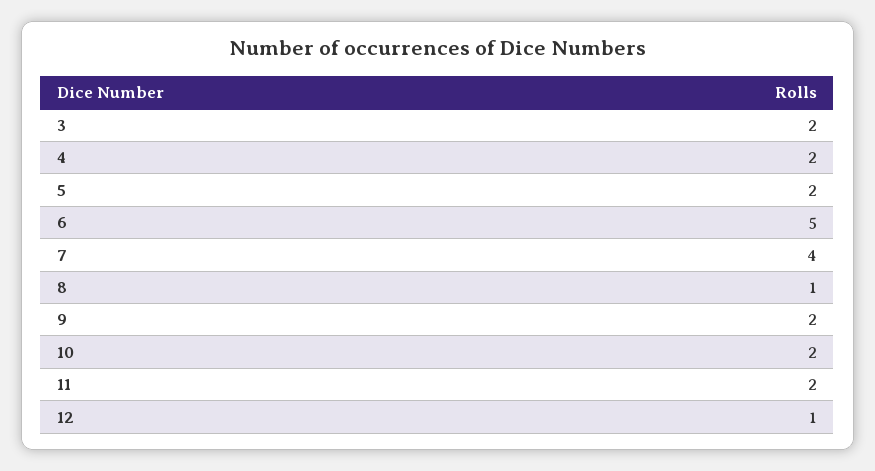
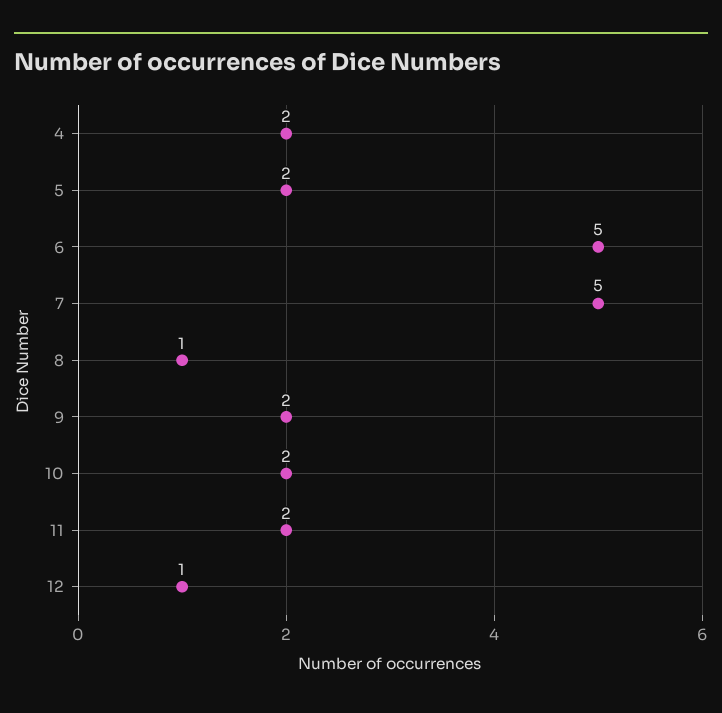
3: 2 -> none
7: 4 -> 5

